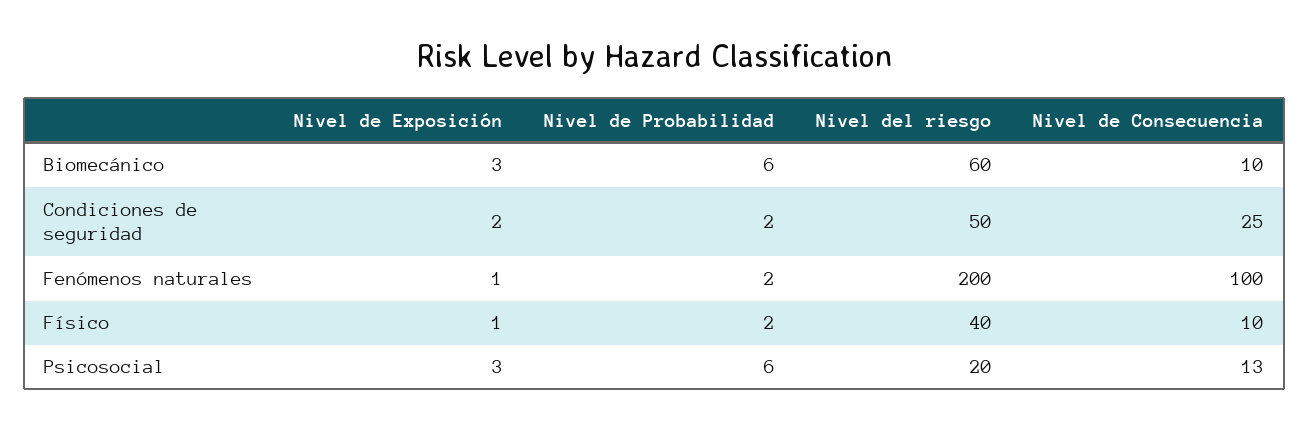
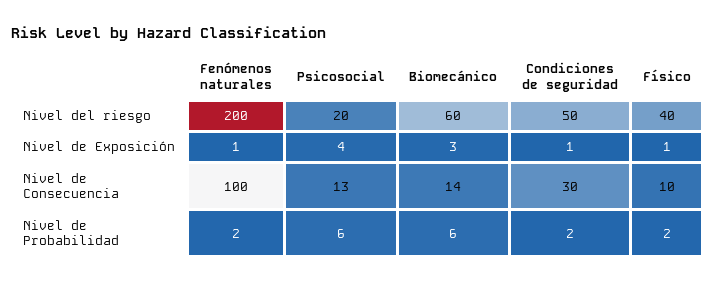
Nivel de Consecuencia, Biomecánico: 10 -> 14
Nivel de Exposición, Condiciones de seguridad: 2 -> 1
Nivel de Consecuencia, Condiciones de seguridad: 25 -> 30
Nivel de Exposición, Psicosocial: 3 -> 4

